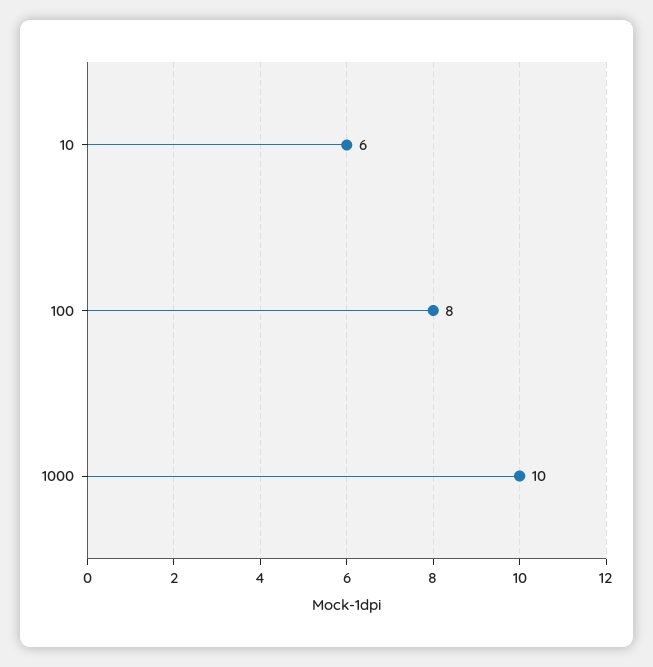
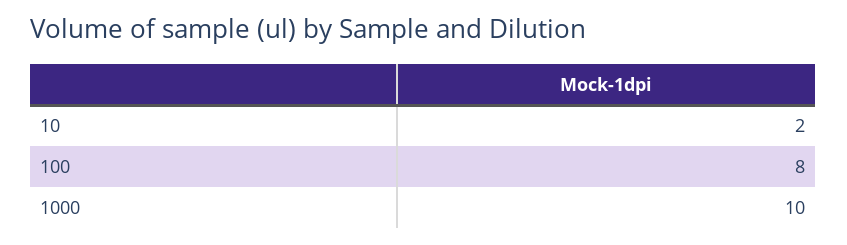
10: 6 -> 2

